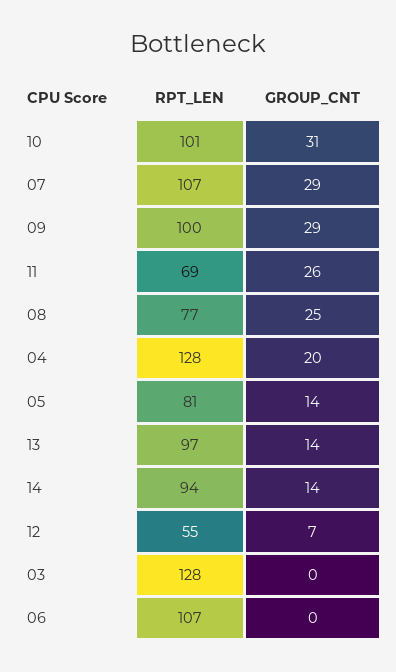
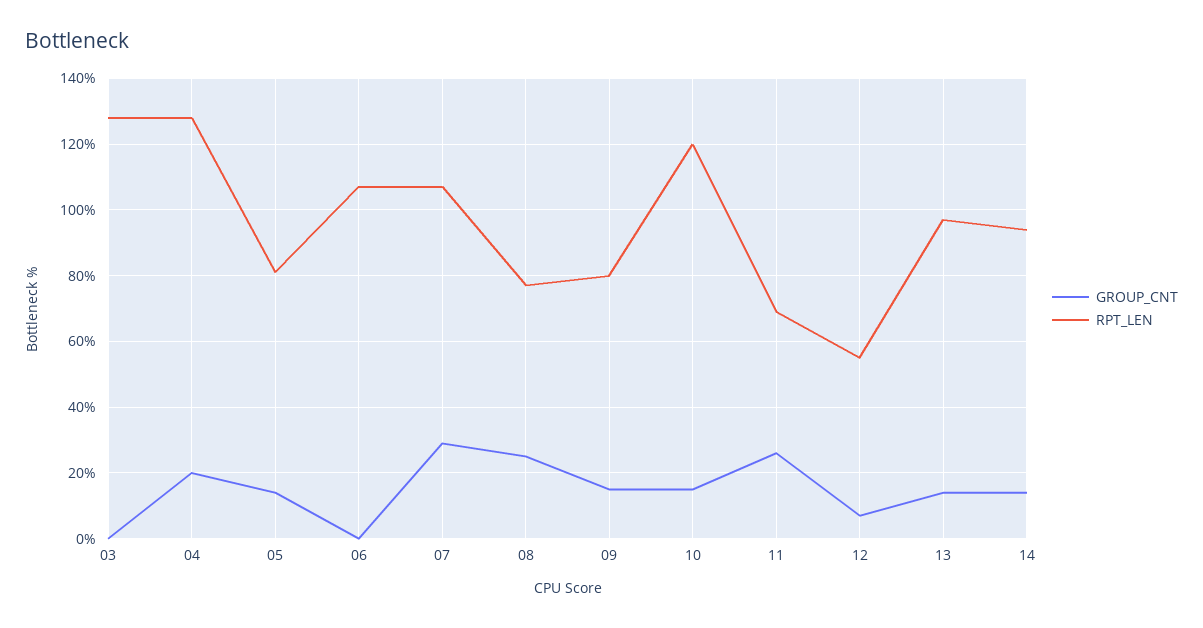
RPT_LEN, 10: 101 -> 120
GROUP_CNT, 10: 31 -> 15
RPT_LEN, 09: 100 -> 80
GROUP_CNT, 09: 29 -> 15

